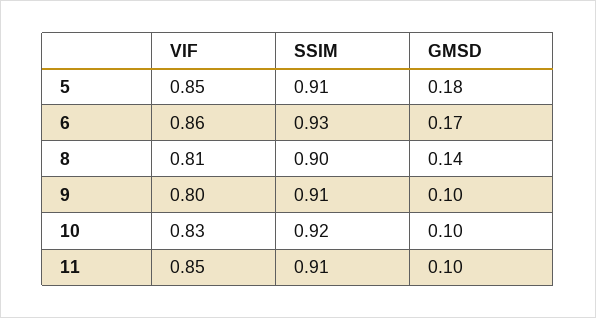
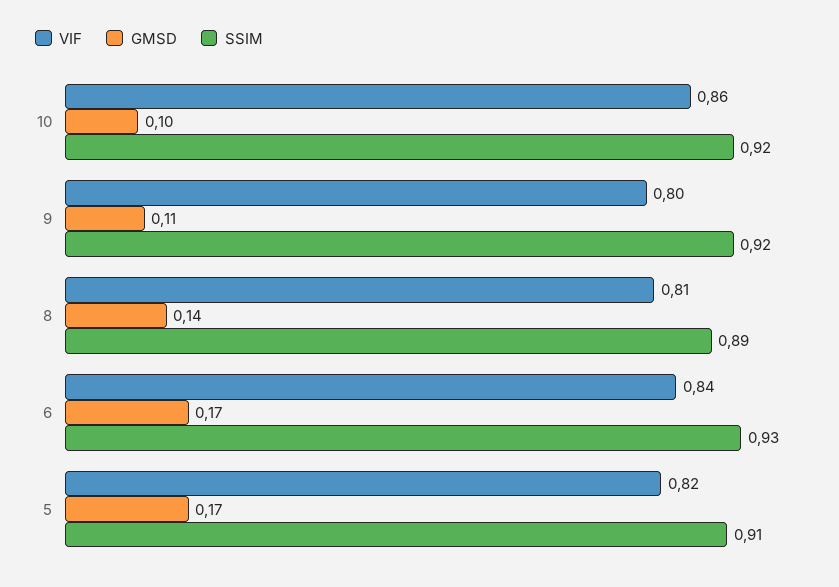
VIF, 5: 0.85 -> 0.82
GMSD, 5: 0.18 -> 0.17
VIF, 6: 0.86 -> 0.84
SSIM, 8: 0.9 -> 0.89
SSIM, 9: 0.91 -> 0.92
GMSD, 9: 0.1 -> 0.11
VIF, 10: 0.83 -> 0.86
VIF, 11: 0.85 -> none
SSIM, 11: 0.91 -> none
GMSD, 11: 0.1 -> none

